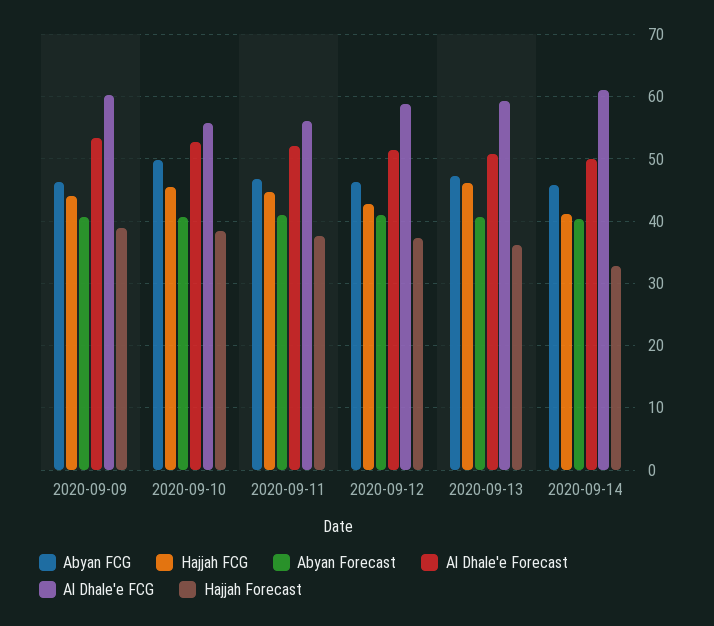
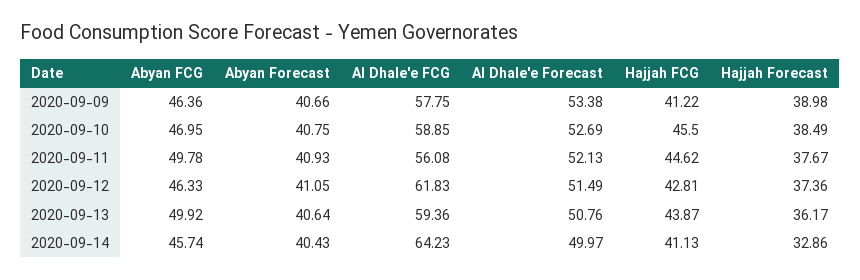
Hajjah FCG, 2020-09-09: 44 -> 41.22
Al Dhale'e FCG, 2020-09-09: 60 -> 57.75
Abyan FCG, 2020-09-10: 50 -> 46.95
Al Dhale'e FCG, 2020-09-10: 56 -> 58.85
Abyan FCG, 2020-09-11: 47 -> 49.78
Al Dhale'e FCG, 2020-09-12: 59 -> 61.83
Abyan FCG, 2020-09-13: 47 -> 49.92
Hajjah FCG, 2020-09-13: 46 -> 43.87
Al Dhale'e FCG, 2020-09-14: 61 -> 64.23

